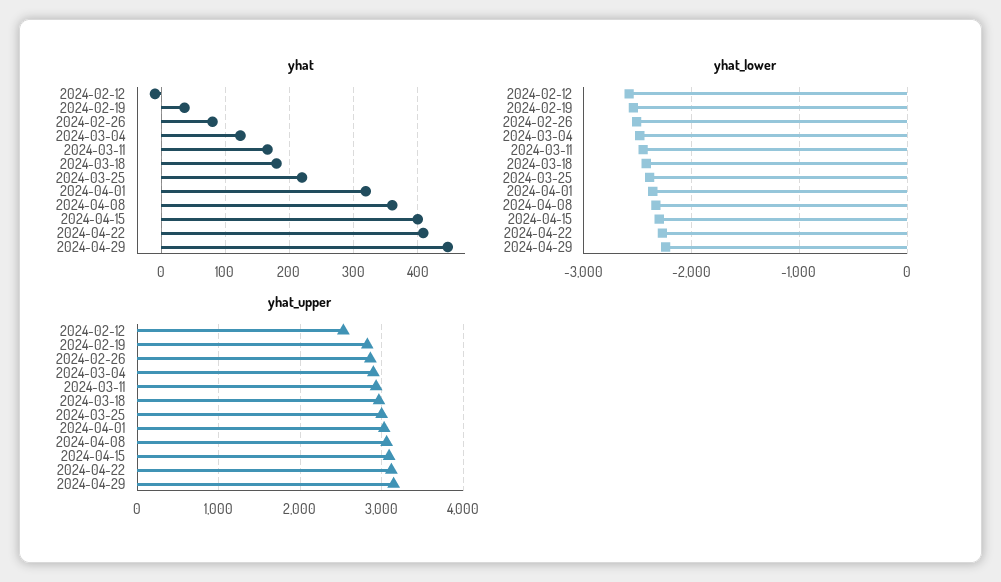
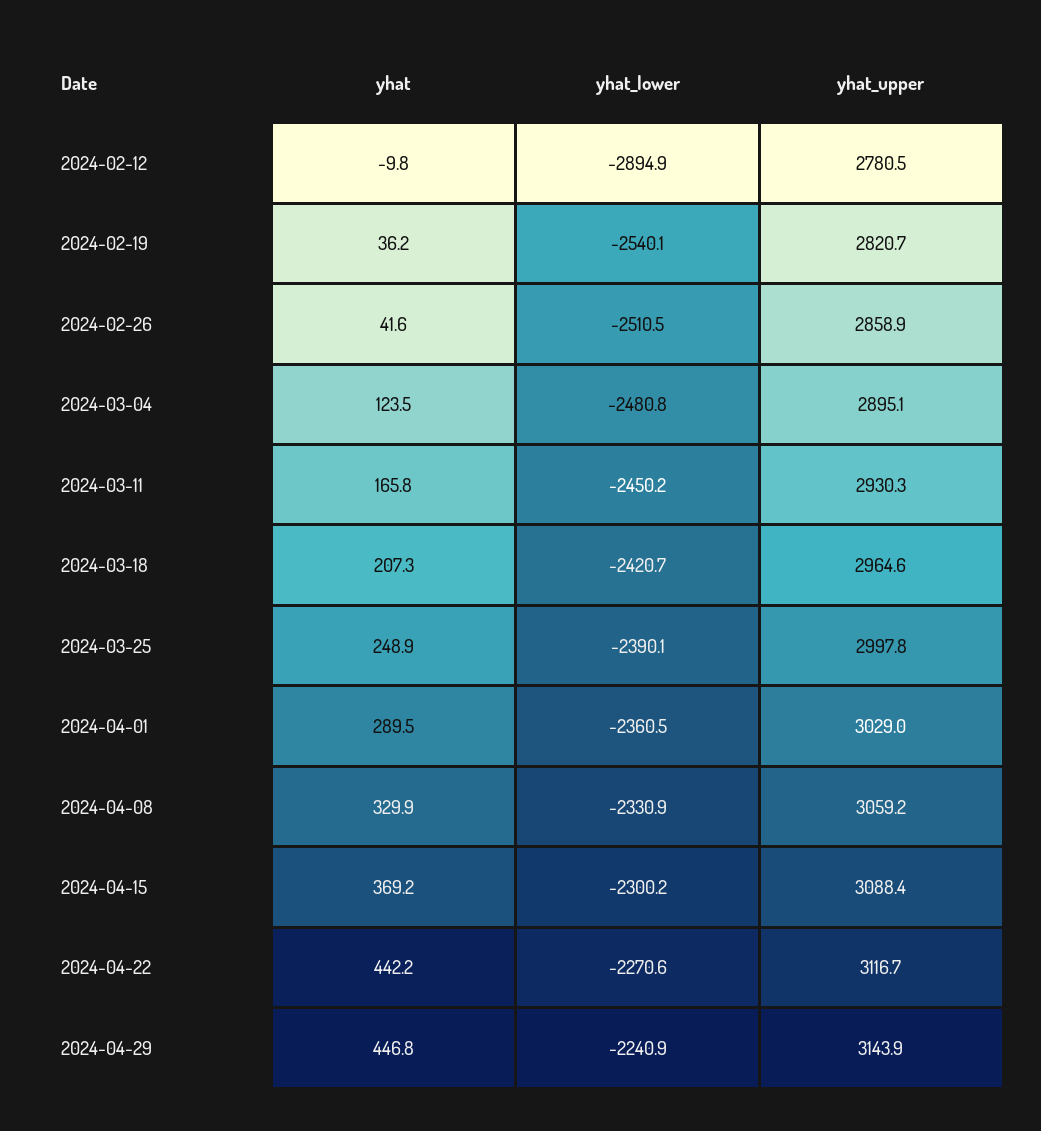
yhat, 2024-02-26: 80 -> 41.6
yhat, 2024-03-18: 180 -> 207.3
yhat, 2024-03-25: 220 -> 248.9
yhat, 2024-04-01: 320 -> 289.5
yhat, 2024-04-08: 360 -> 329.9
yhat, 2024-04-15: 400 -> 369.2
yhat, 2024-04-22: 410 -> 442.2
yhat_lower, 2024-02-12: -2600 -> -2894.9
yhat_upper, 2024-02-12: 2500 -> 2780.5

